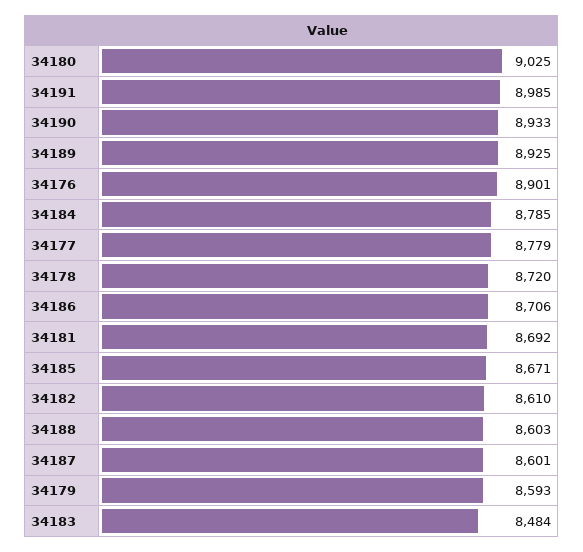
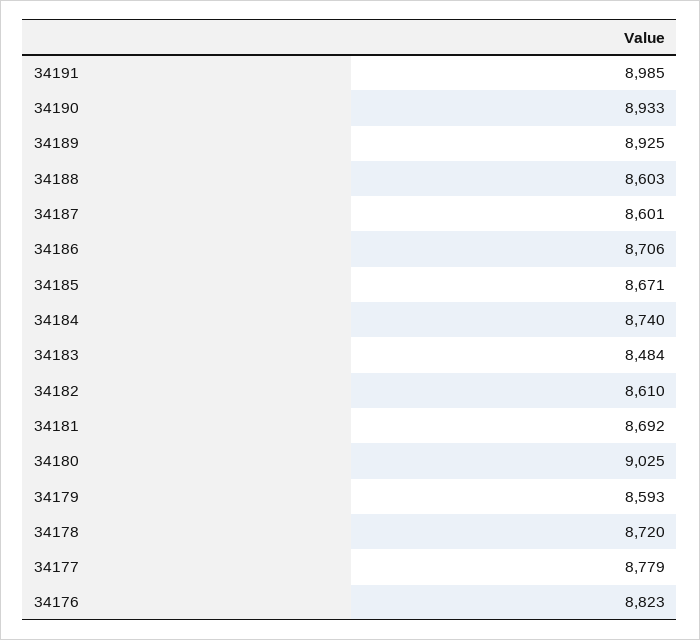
34176: 8901 -> 8823
34184: 8785 -> 8740

